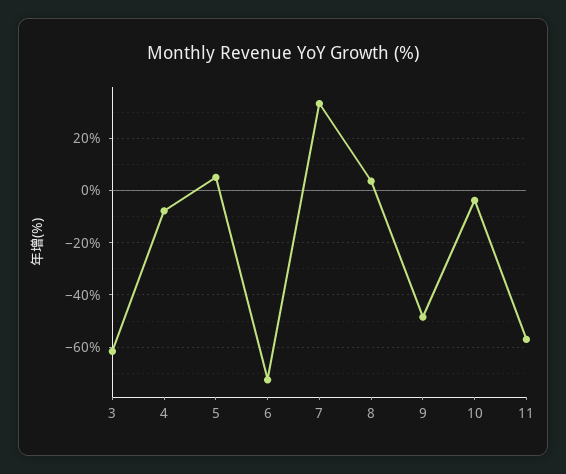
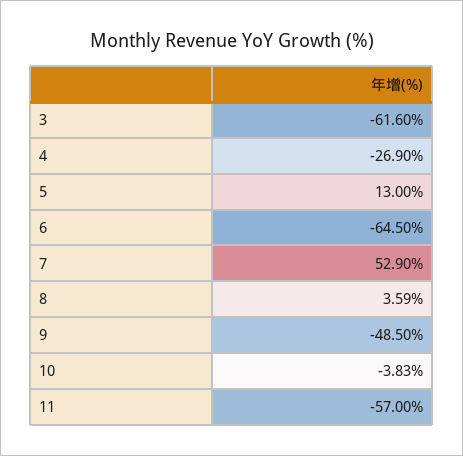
4: -7.5 -> -26.9
5: 5 -> 13
6: -72.5 -> -64.5
7: 32.5 -> 52.9

